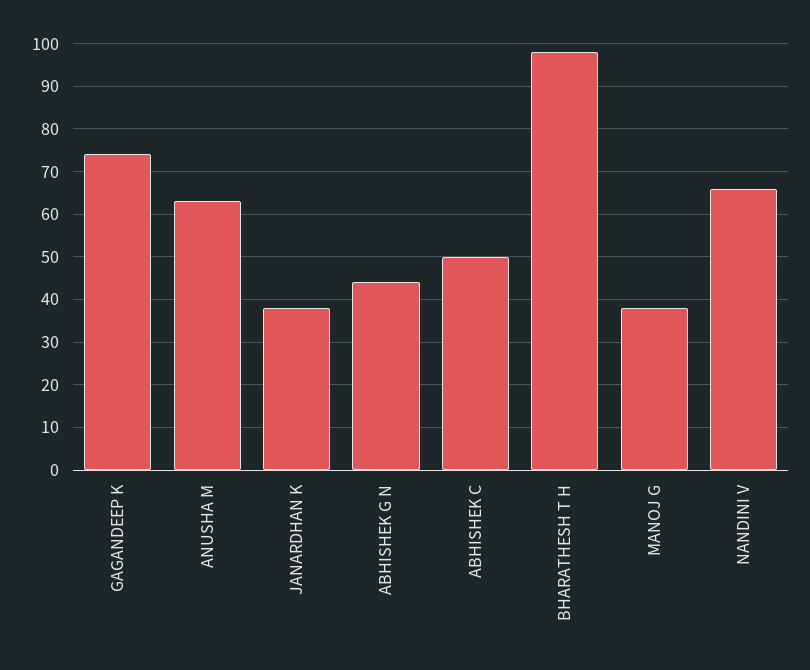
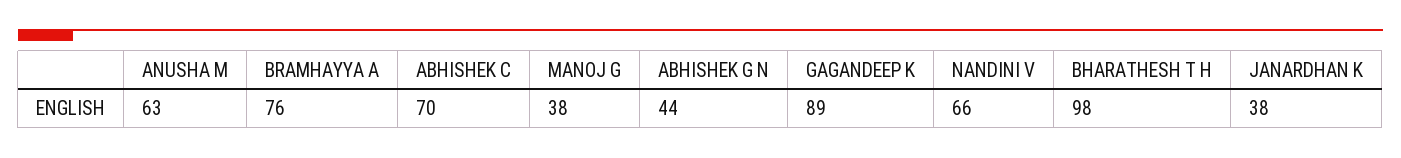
GAGANDEEP K: 75 -> 89
ABHISHEK C: 50 -> 70
BRAMHAYYA A: none -> 76

